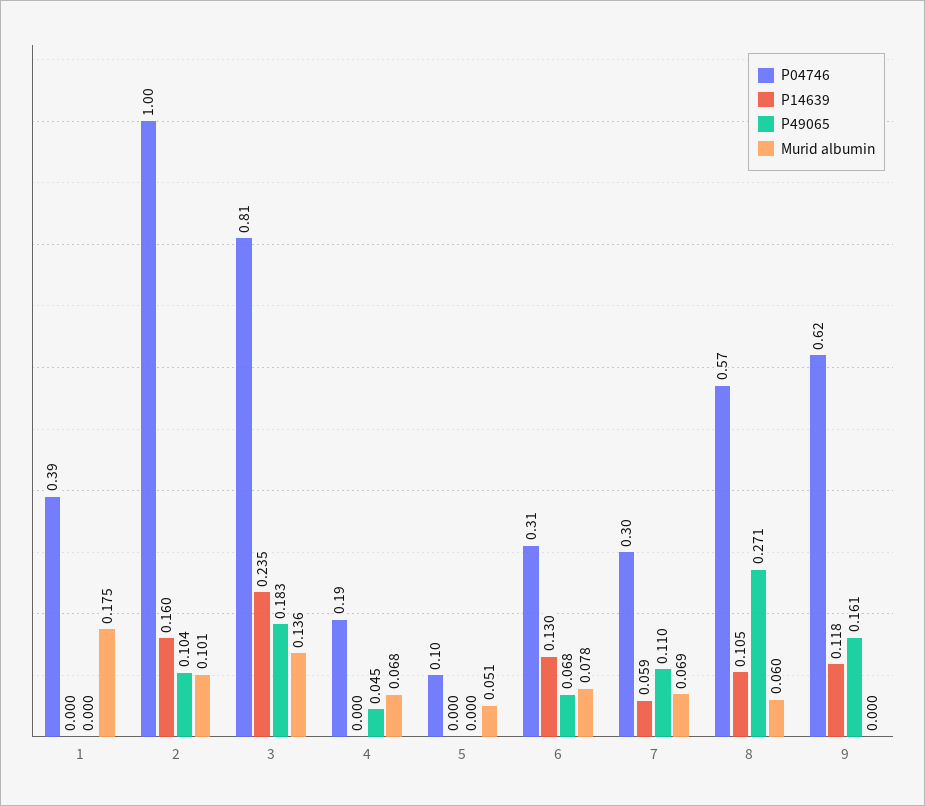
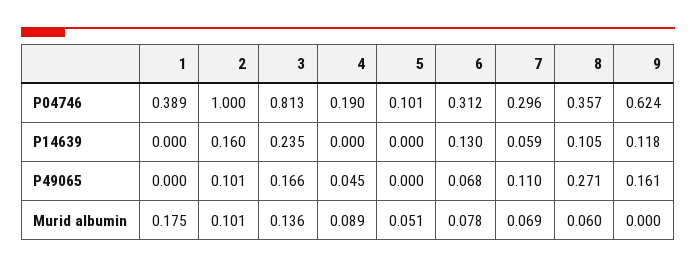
P49065, 2: 0.104 -> 0.101
P49065, 3: 0.183 -> 0.166
Murid albumin, 4: 0.068 -> 0.089
P04746, 8: 0.57 -> 0.357

